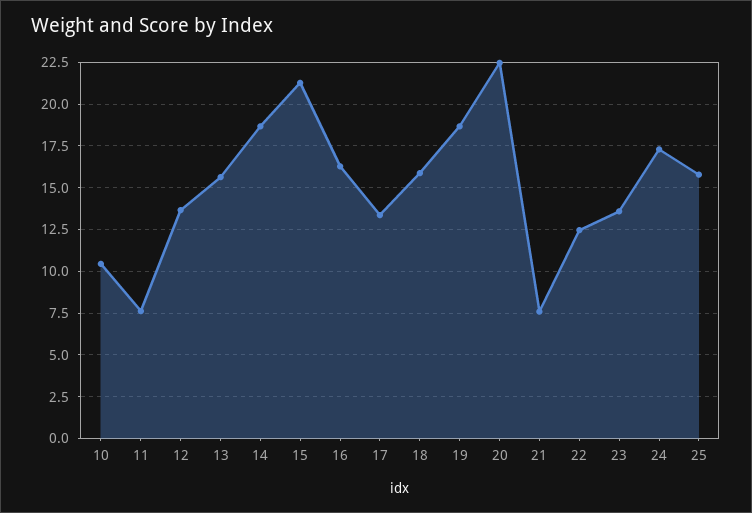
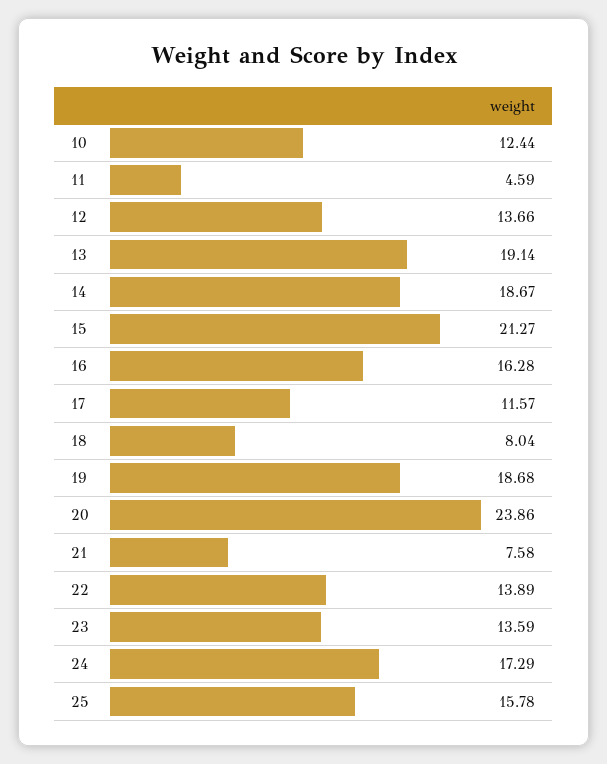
10: 10.5 -> 12.44
11: 7.5 -> 4.59
13: 15.5 -> 19.14
17: 13.5 -> 11.57
18: 16 -> 8.04
20: 22.5 -> 23.86
22: 12.5 -> 13.89

